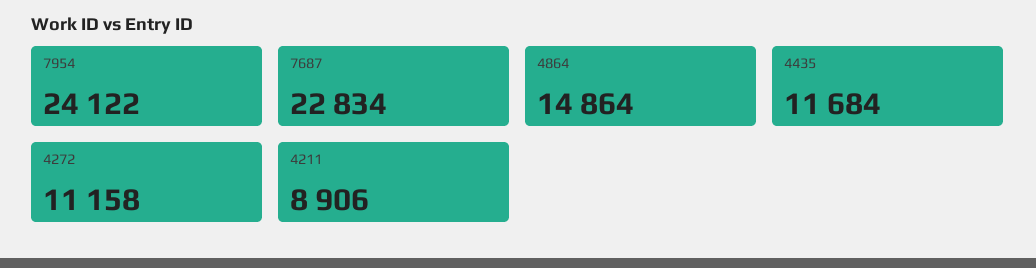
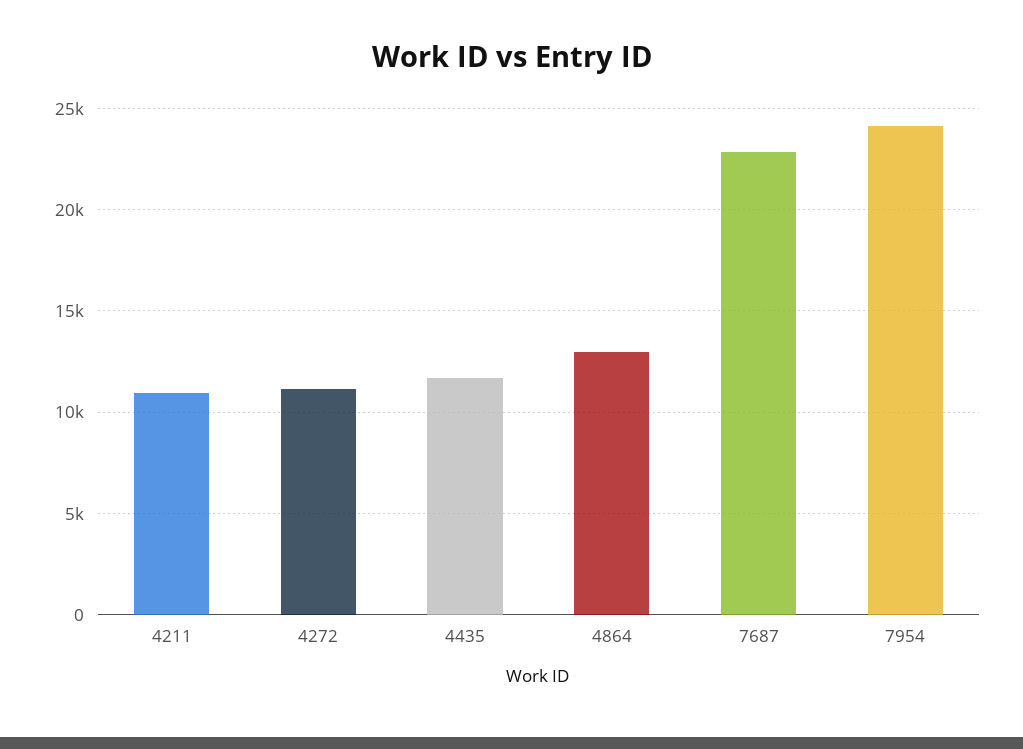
4864: 14864 -> 13000
4211: 8906 -> 11000

